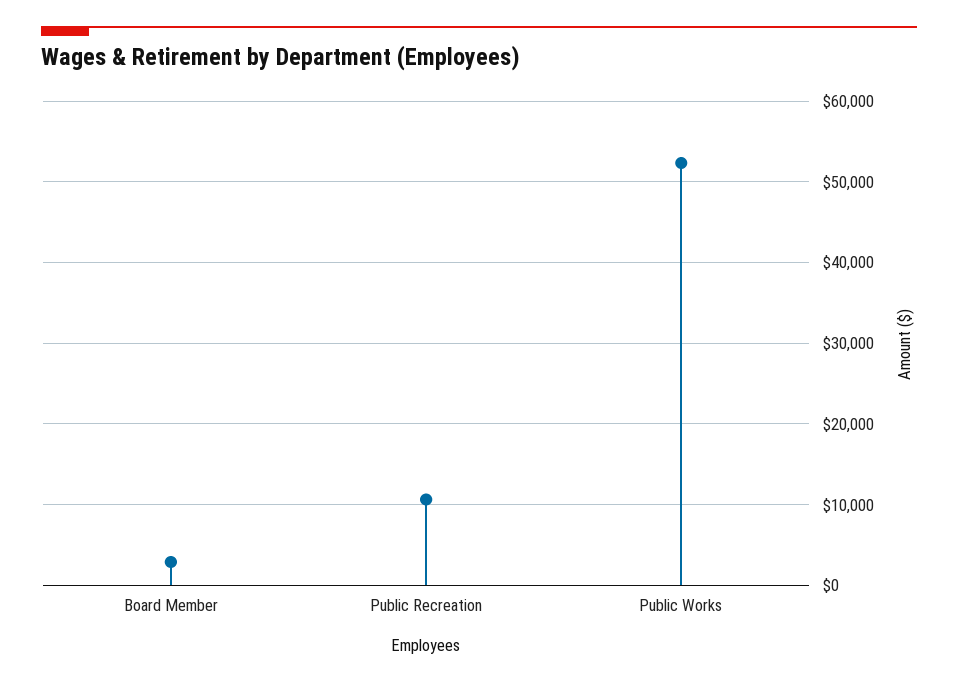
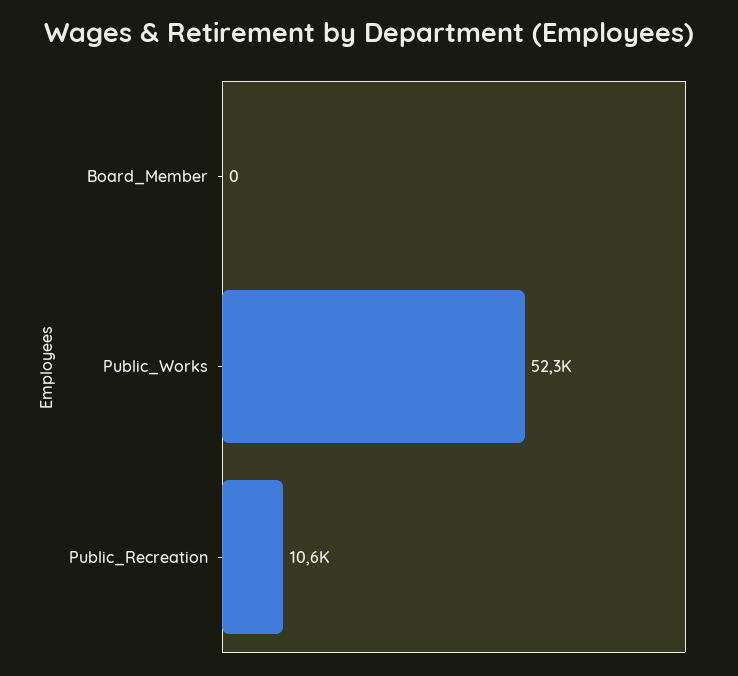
Board Member: 3000 -> 0

